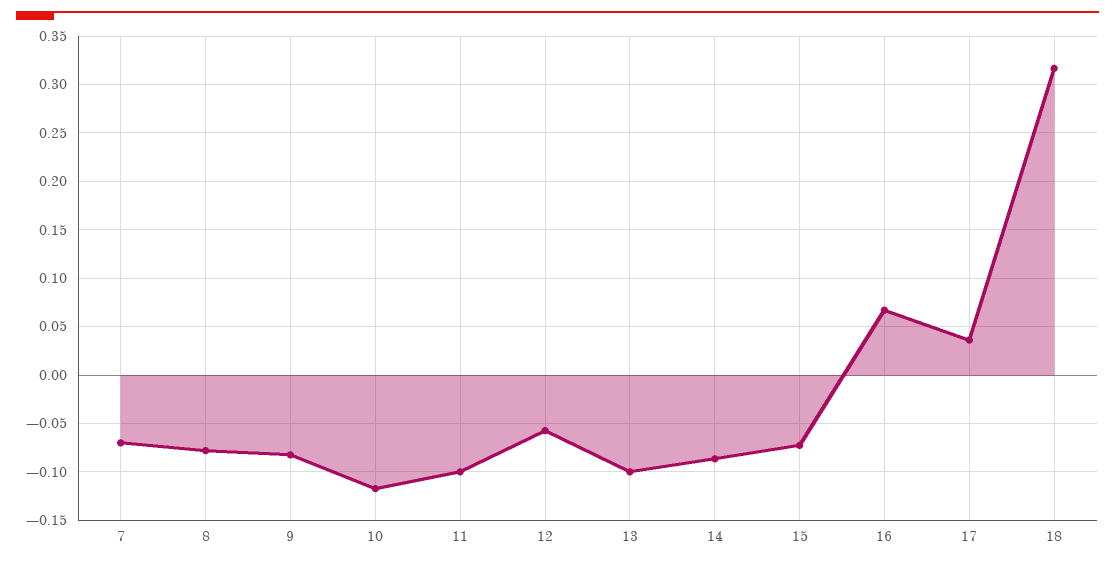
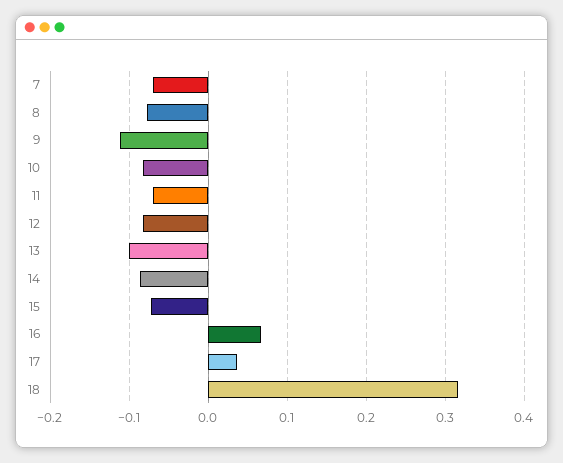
9: -0.08 -> -0.11
10: -0.12 -> -0.08
11: -0.1 -> -0.07
12: -0.06 -> -0.08

